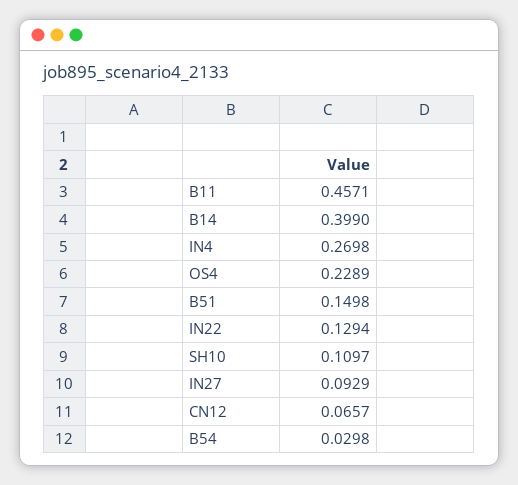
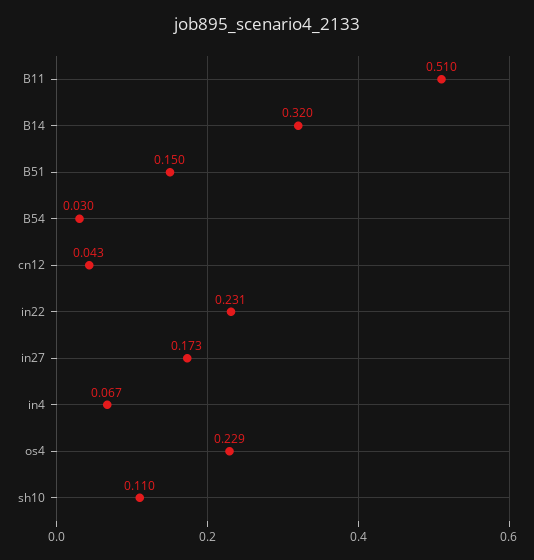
B11: 0.4571 -> 0.51
B14: 0.399 -> 0.32
IN4: 0.2698 -> 0.067
IN22: 0.1294 -> 0.231
IN27: 0.0929 -> 0.173
CN12: 0.0657 -> 0.043

